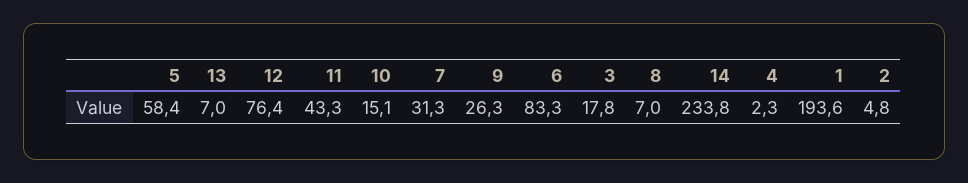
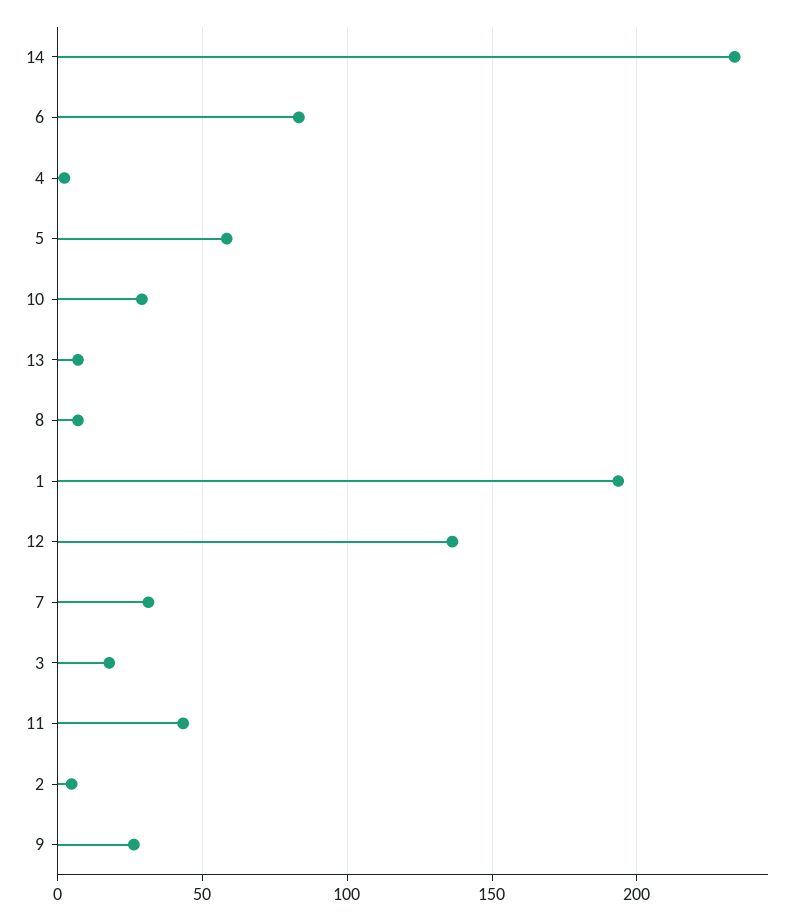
12: 76.4 -> 135
10: 15.1 -> 30

